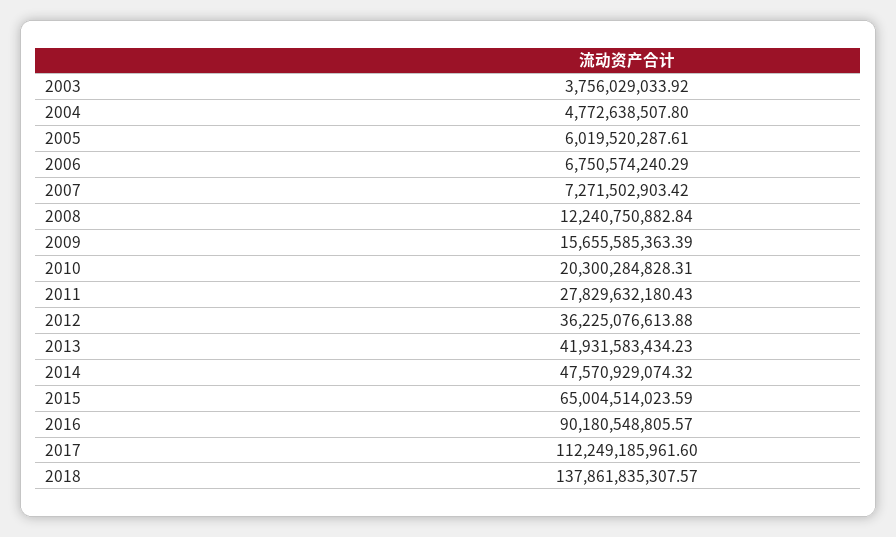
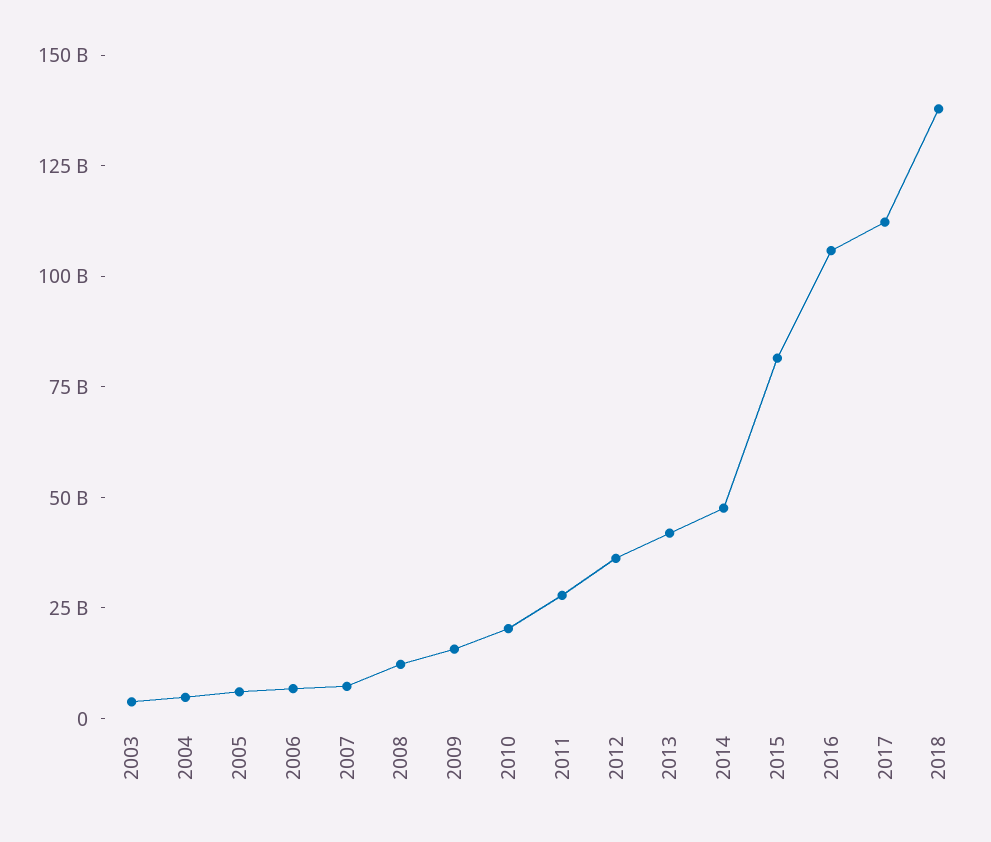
2015: 65004514023.59 -> 80000000000
2016: 90180548805.57 -> 105000000000

